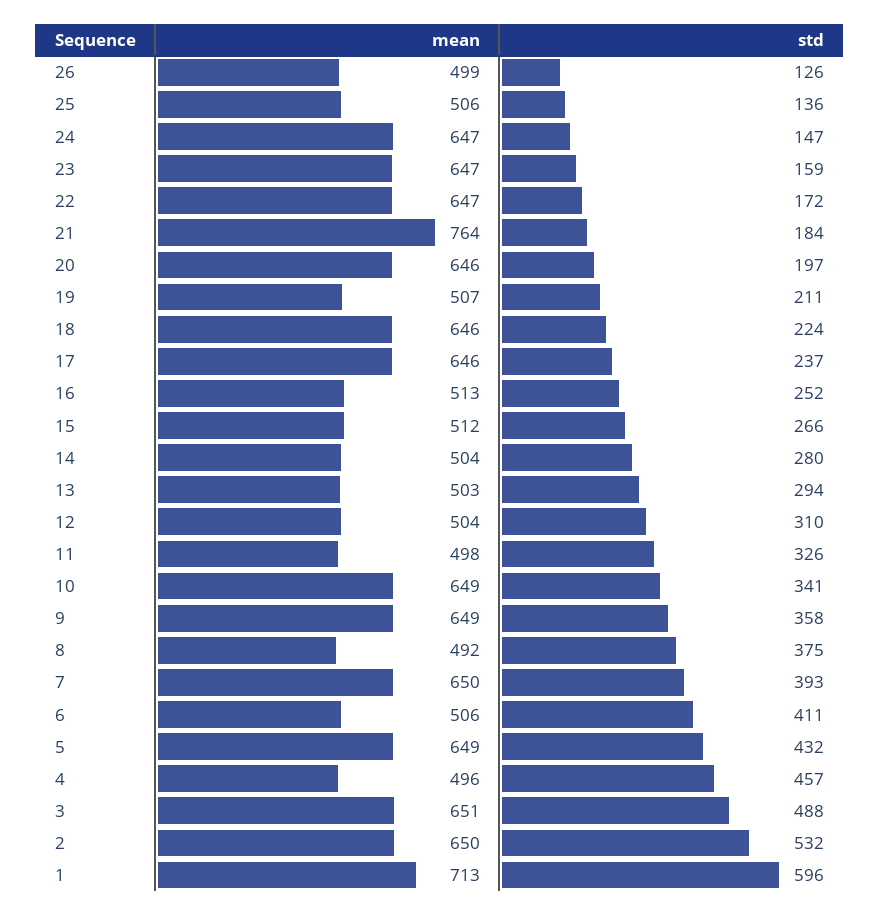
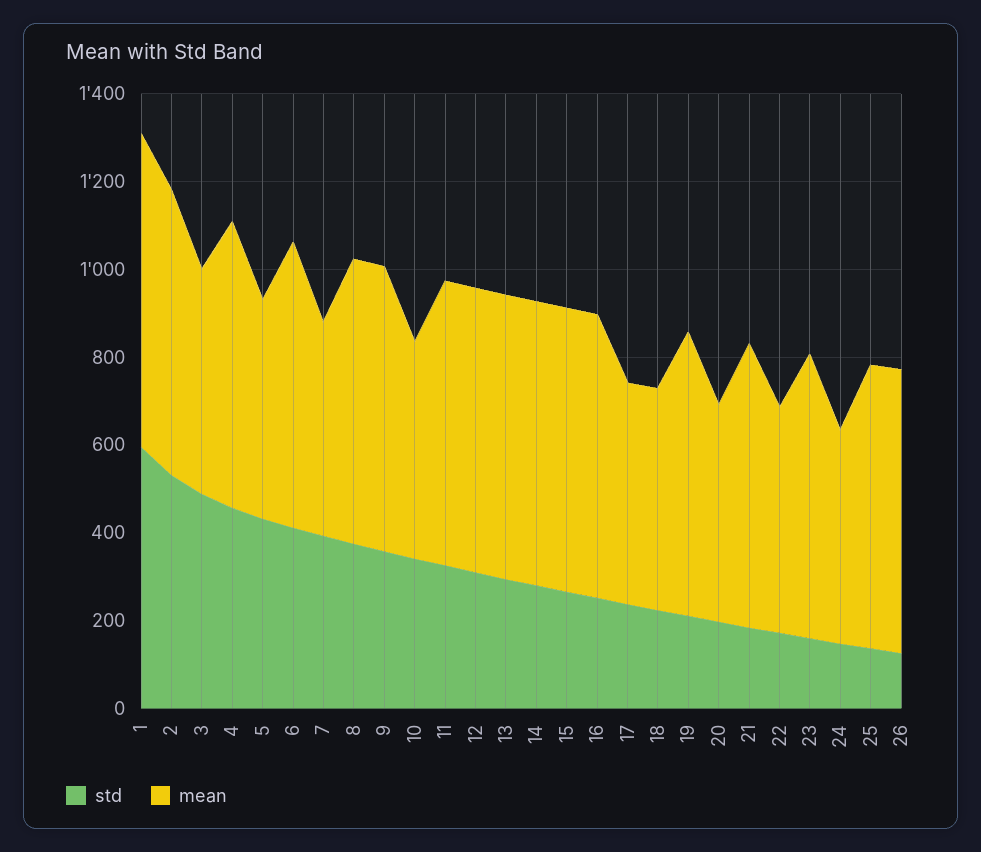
mean, 26: 499 -> 650
mean, 25: 506 -> 650
mean, 24: 647 -> 500
mean, 22: 647 -> 500
mean, 21: 764 -> 650
mean, 20: 646 -> 500
mean, 19: 507 -> 650
mean, 18: 646 -> 500
mean, 17: 646 -> 500
mean, 16: 513 -> 650
mean, 15: 512 -> 650
mean, 14: 504 -> 650
mean, 13: 503 -> 650
mean, 12: 504 -> 650
mean, 11: 498 -> 650
mean, 10: 649 -> 500
mean, 8: 492 -> 650
mean, 7: 650 -> 500
mean, 6: 506 -> 650
mean, 5: 649 -> 500
mean, 4: 496 -> 650
mean, 3: 651 -> 500

